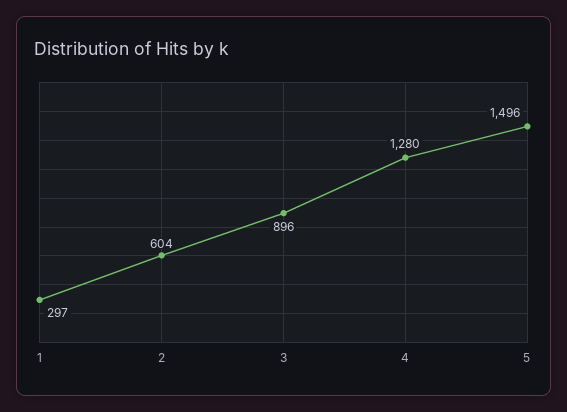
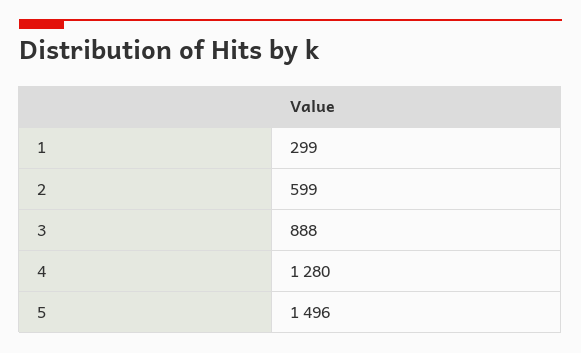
1: 297 -> 299
2: 604 -> 599
3: 896 -> 888

